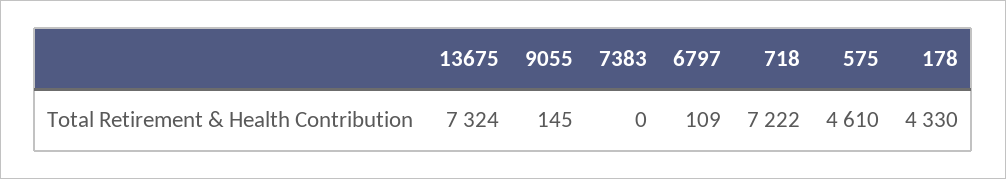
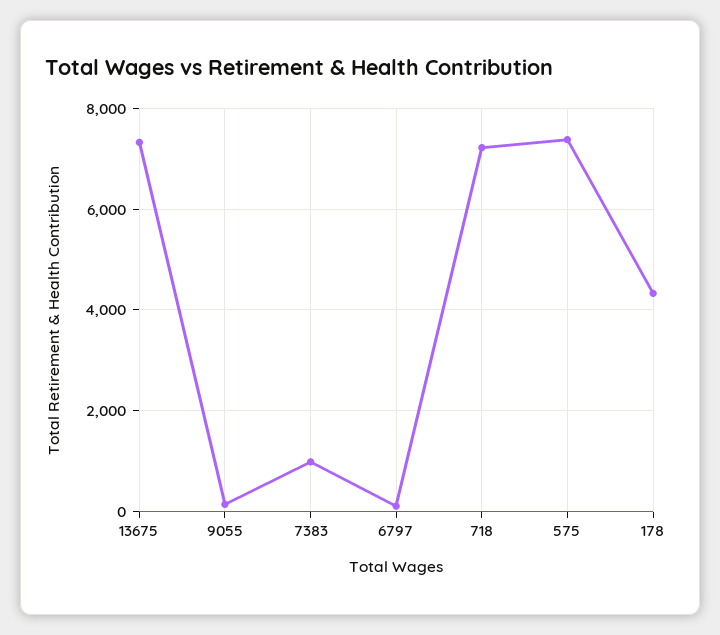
7383: 0 -> 1000
575: 4610 -> 7400

